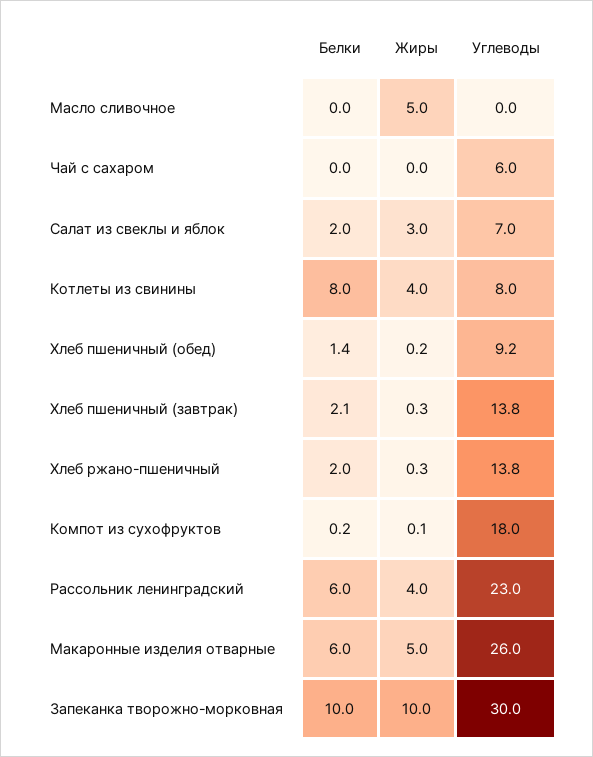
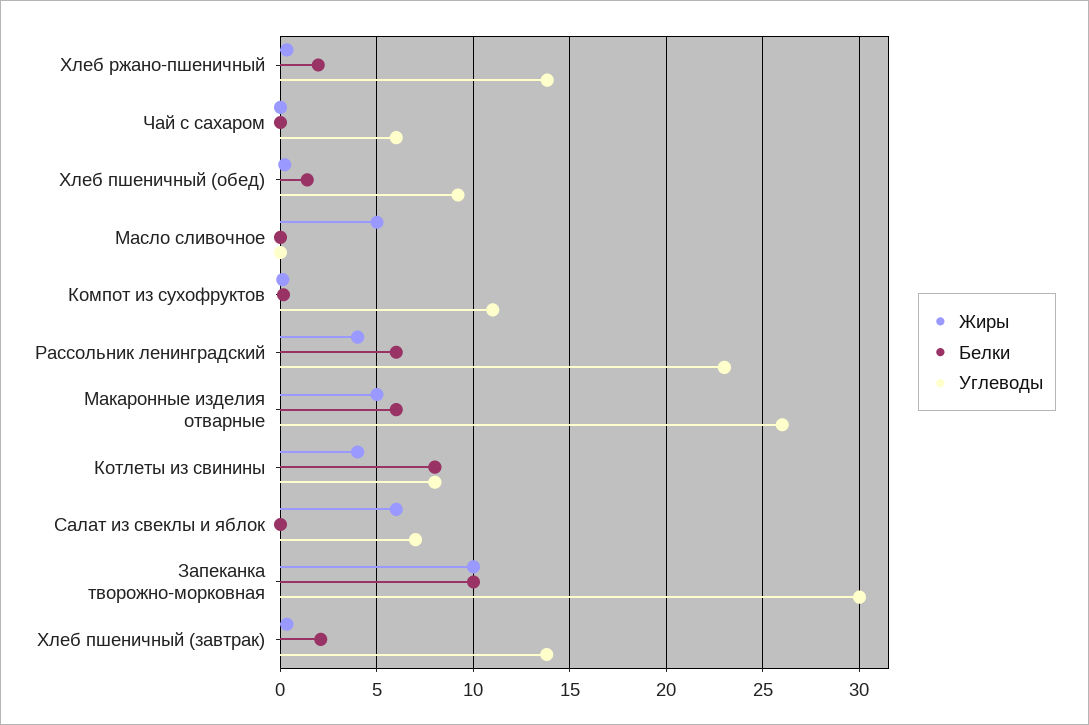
Белки, Салат из свеклы и яблок: 2 -> 0
Жиры, Салат из свеклы и яблок: 3 -> 6
Углеводы, Компот из сухофруктов: 18 -> 11

